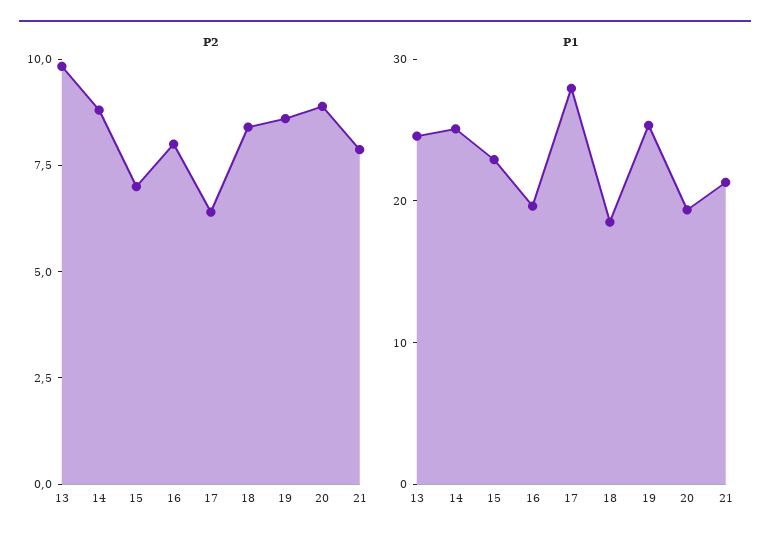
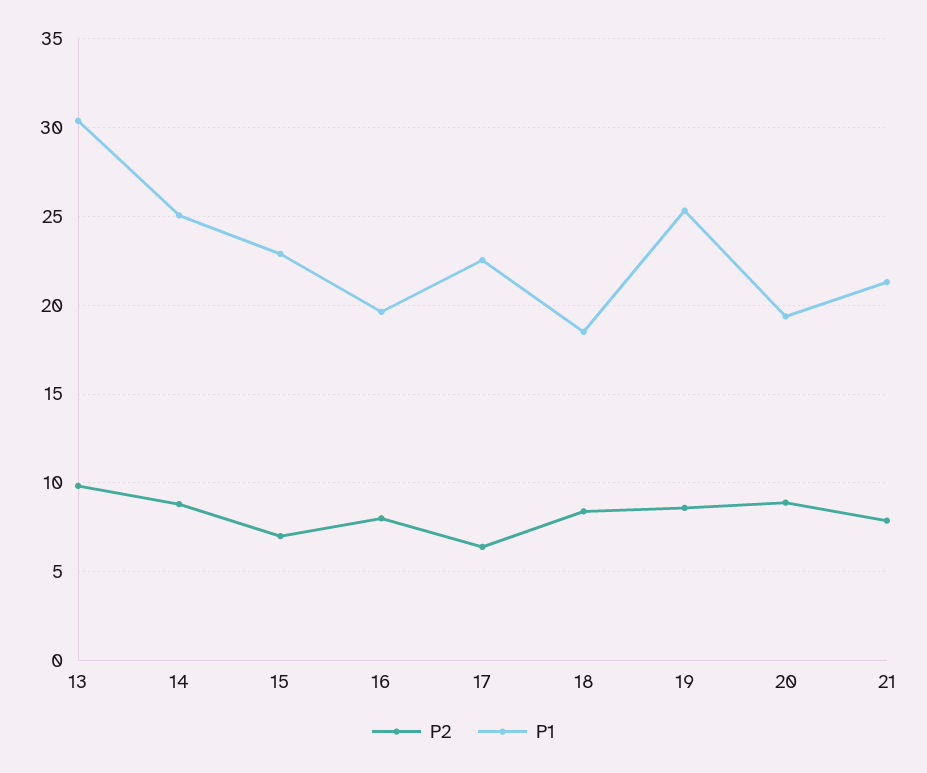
P1, 13: 24 -> 30.5
P1, 17: 28 -> 22.5

